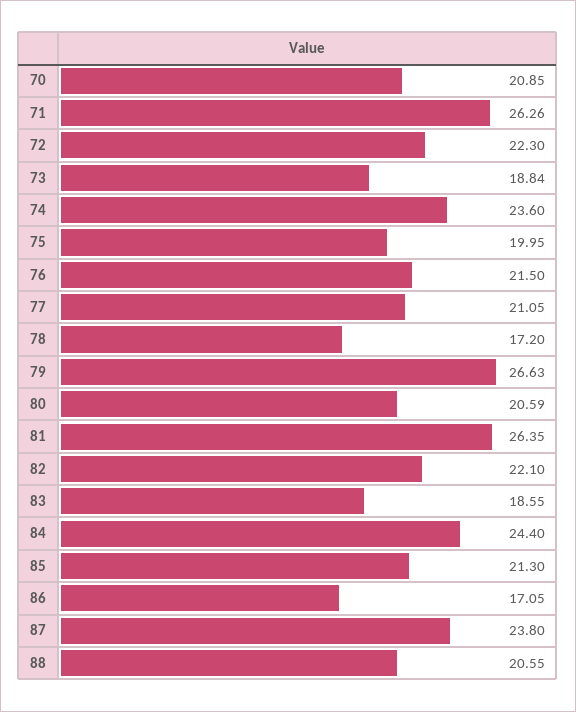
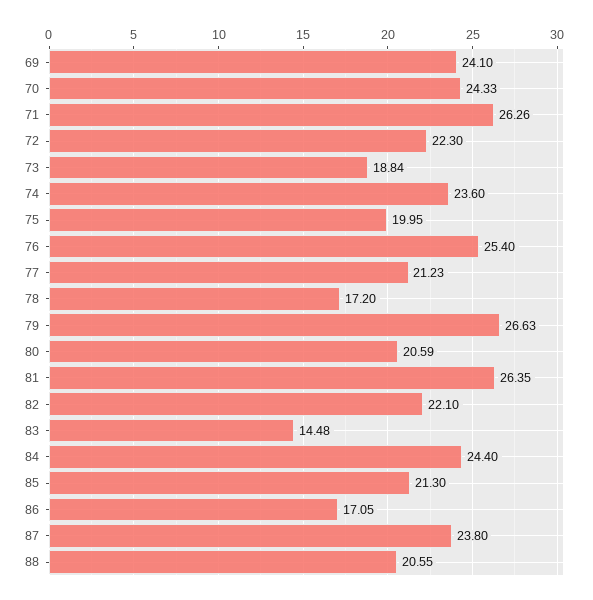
70: 20.85 -> 24.33
76: 21.5 -> 25.4
77: 21.05 -> 21.23
83: 18.55 -> 14.48
69: none -> 24.1

